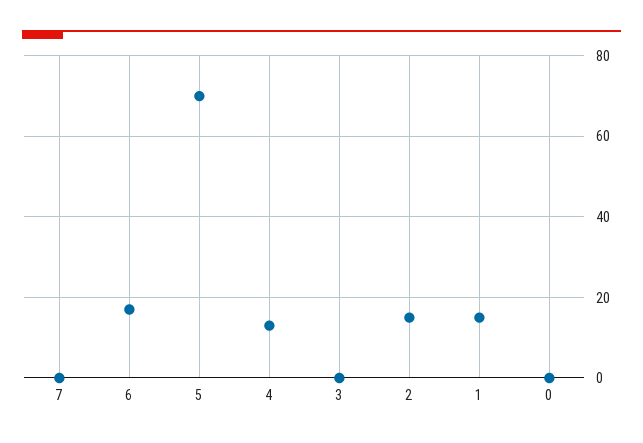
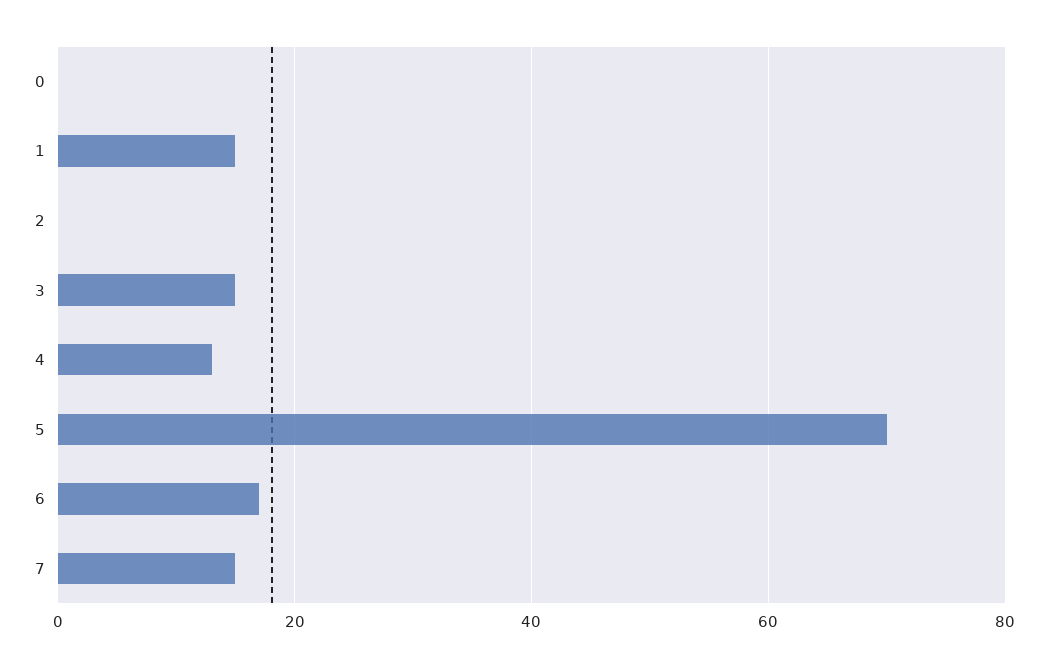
7: 0 -> 15
3: 0 -> 15
2: 15 -> 0

